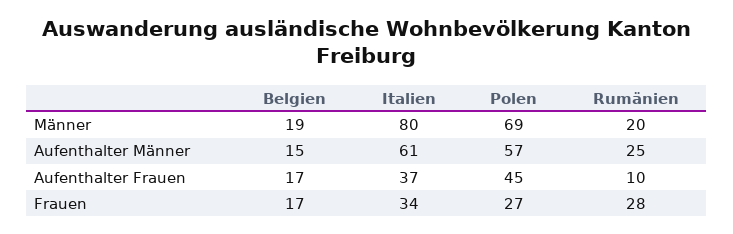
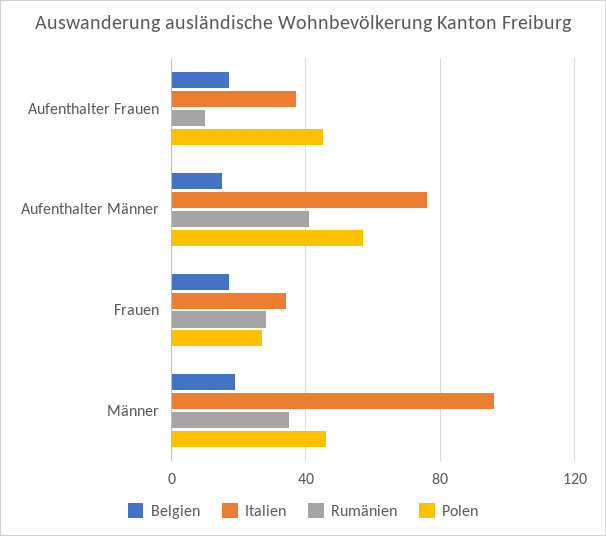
Italien, Männer: 80 -> 95
Polen, Männer: 69 -> 45
Rumänien, Männer: 20 -> 35
Italien, Aufenthalter Männer: 61 -> 75
Rumänien, Aufenthalter Männer: 25 -> 40

